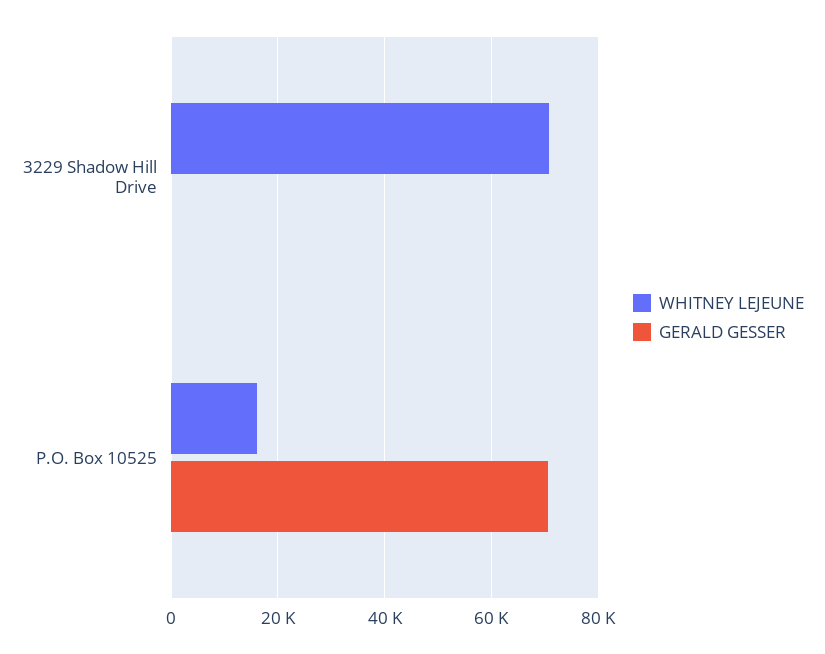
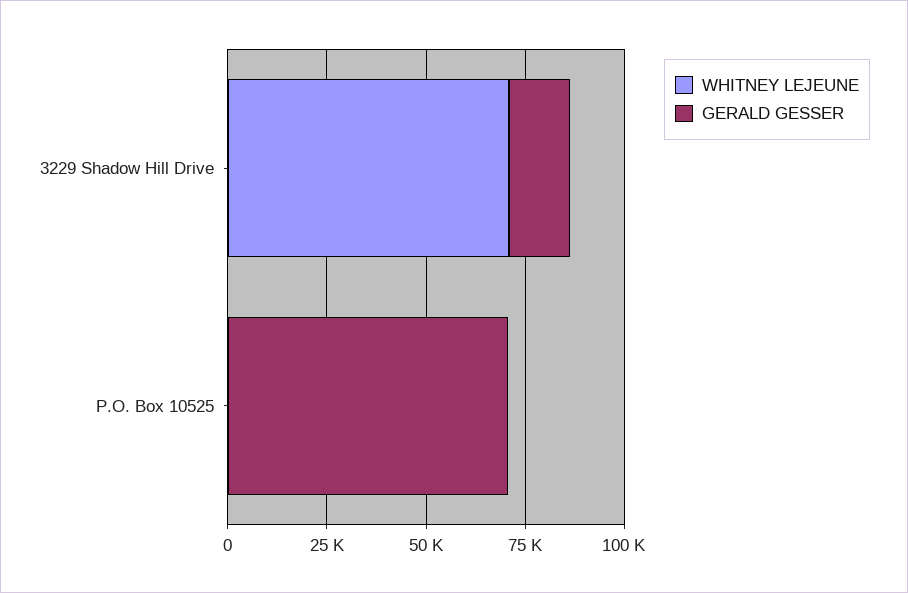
GERALD GESSER, 3229 Shadow Hill Drive: 0 -> 15000
WHITNEY LEJEUNE, P.O. Box 10525: 16000 -> 0

